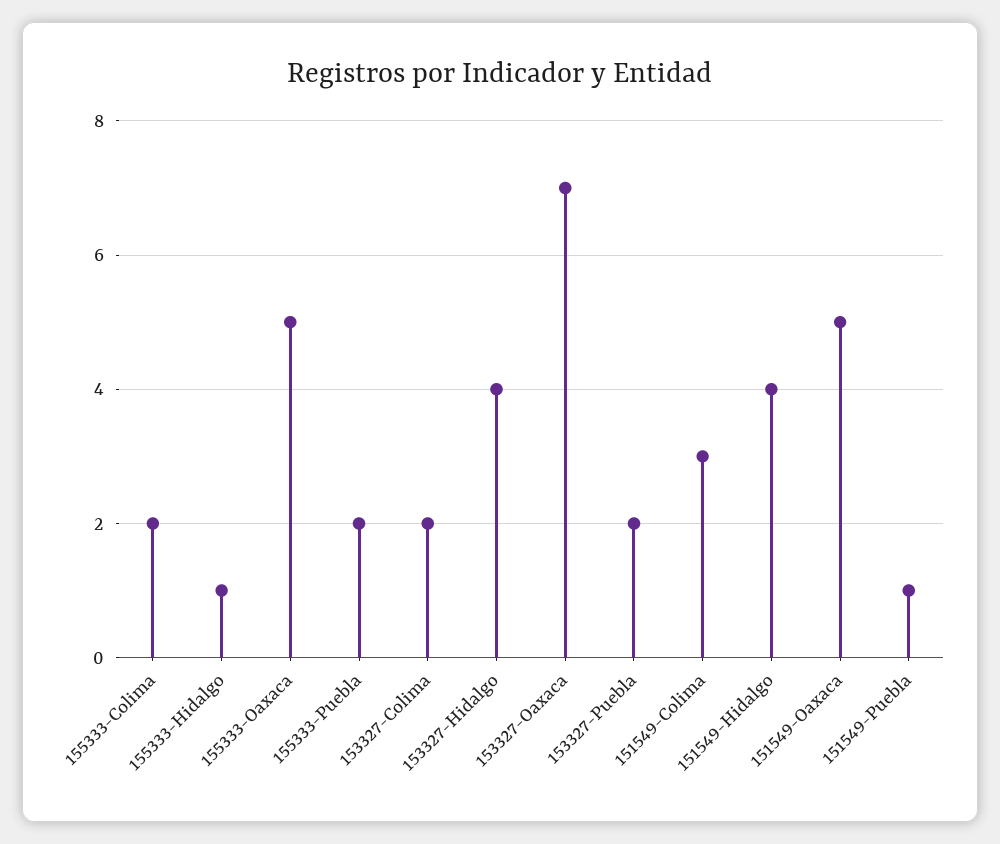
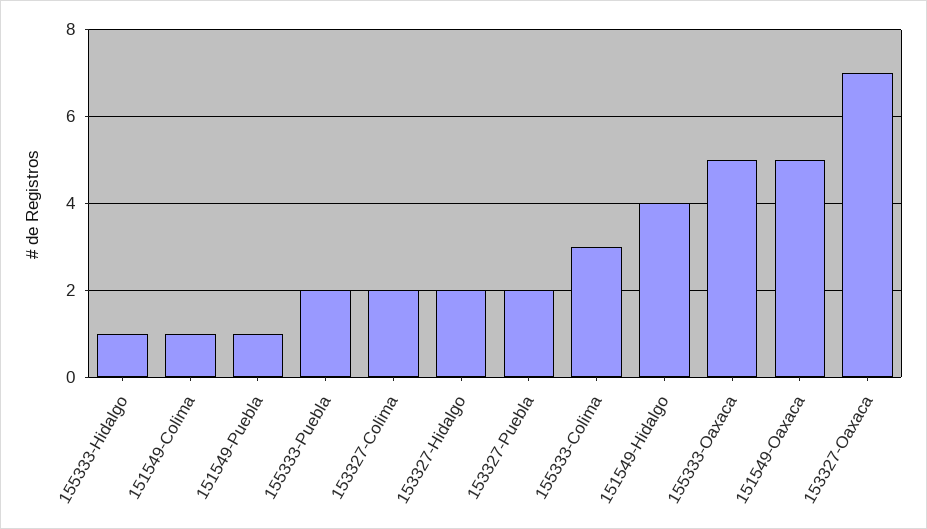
155333-Colima: 2 -> 3
153327-Hidalgo: 4 -> 2
151549-Colima: 3 -> 1

